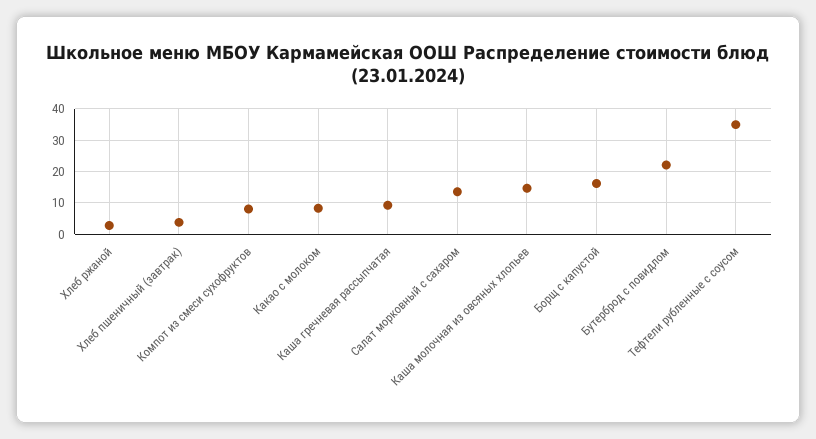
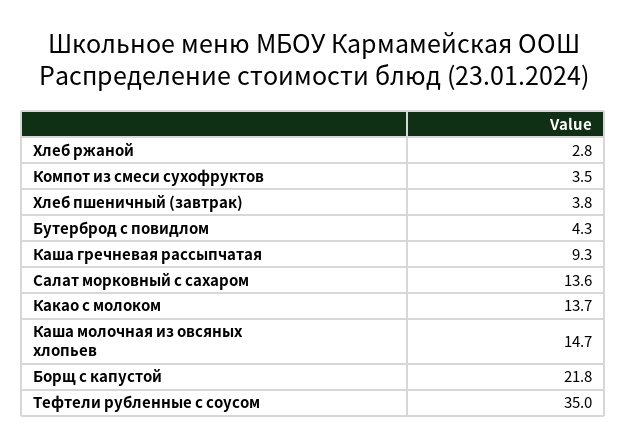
Компот из смеси сухофруктов: 8 -> 3.5
Какао с молоком: 8 -> 13.7
Борщ с капустой: 16 -> 21.8
Бутерброд с повидлом: 22 -> 4.3

